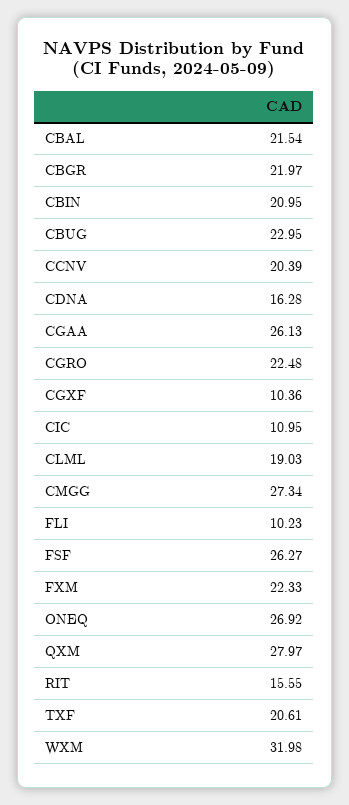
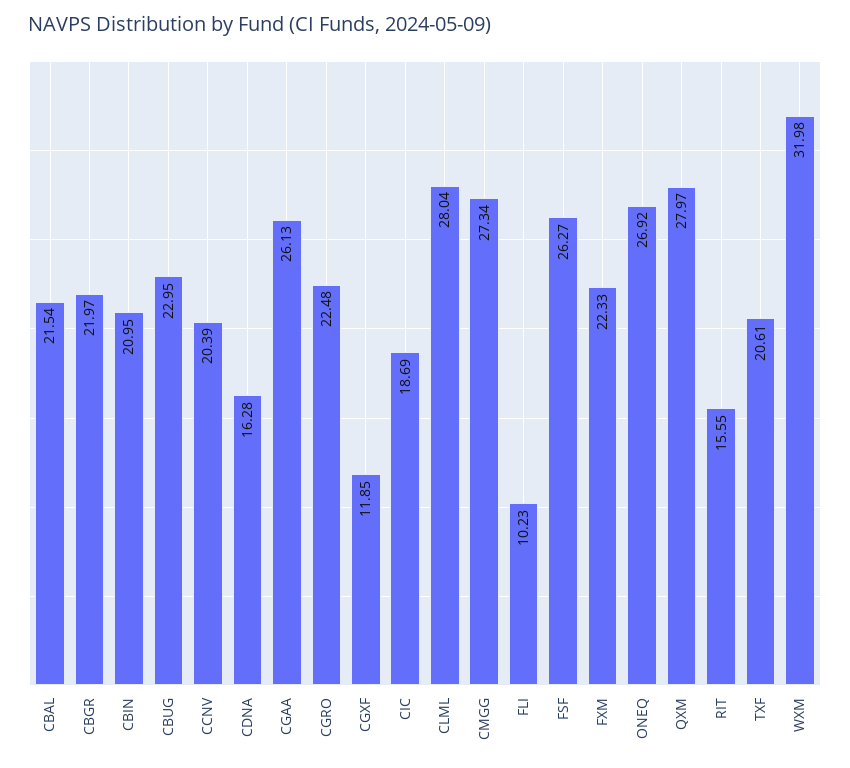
CGXF: 10.36 -> 11.85
CIC: 10.95 -> 18.69
CLML: 19.03 -> 28.04

